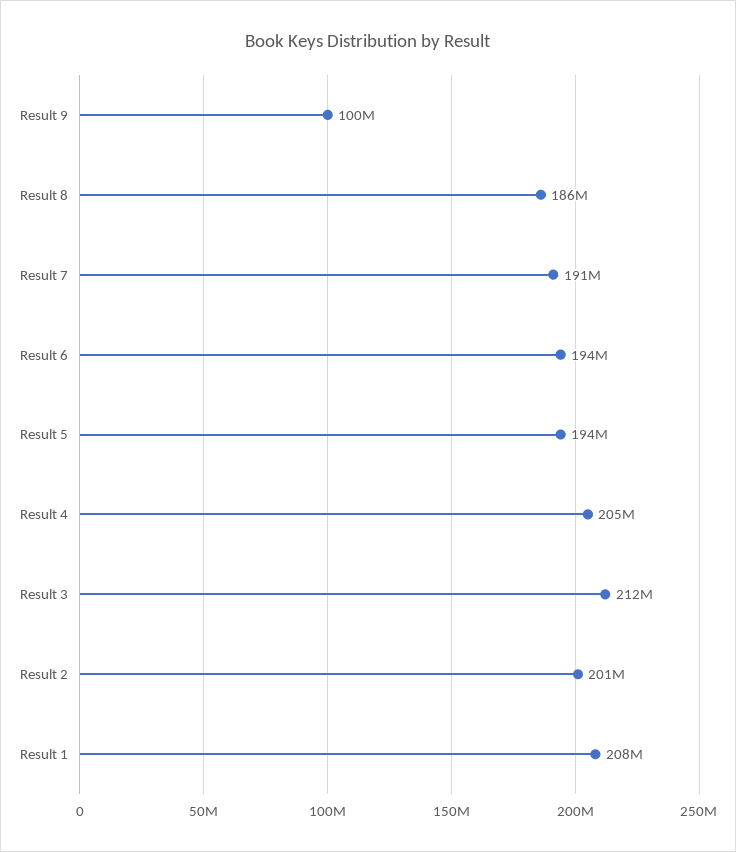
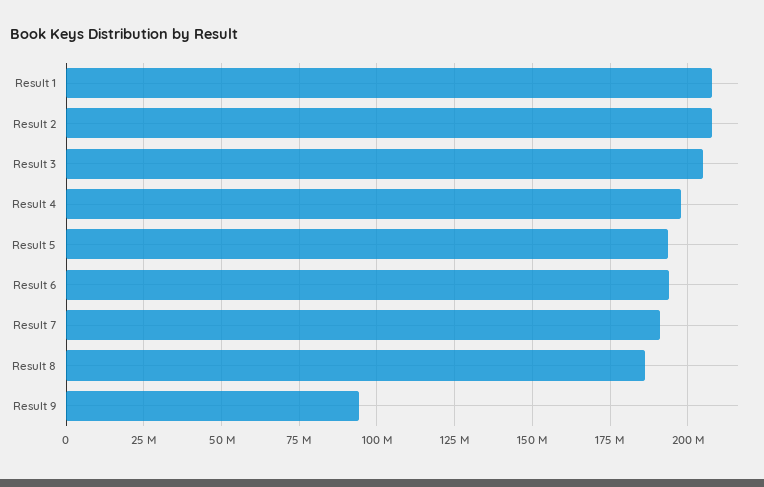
Result 9: 100000000 -> 95000000
Result 4: 205000000 -> 197500000
Result 3: 212000000 -> 205000000
Result 2: 201000000 -> 207500000

